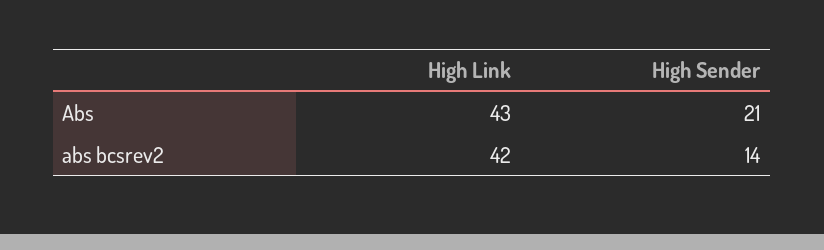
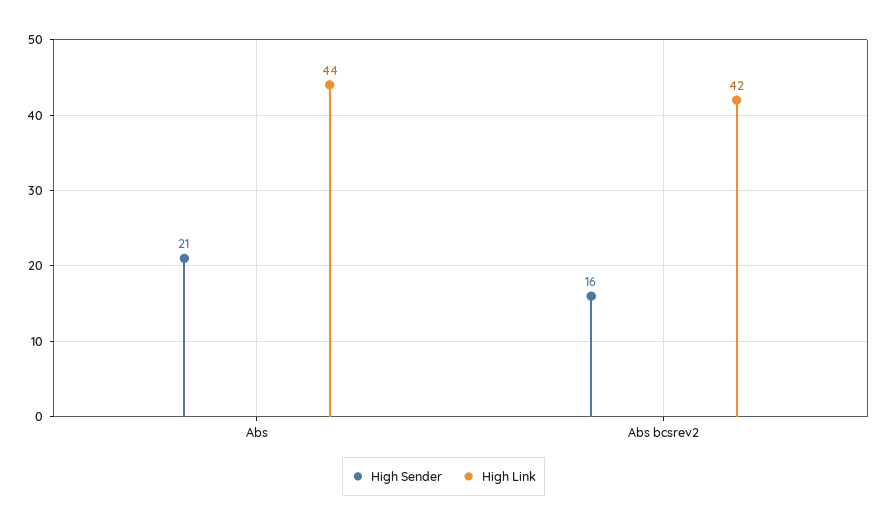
High Link, Abs: 43 -> 44
High Sender, abs bcsrev2: 14 -> 16

